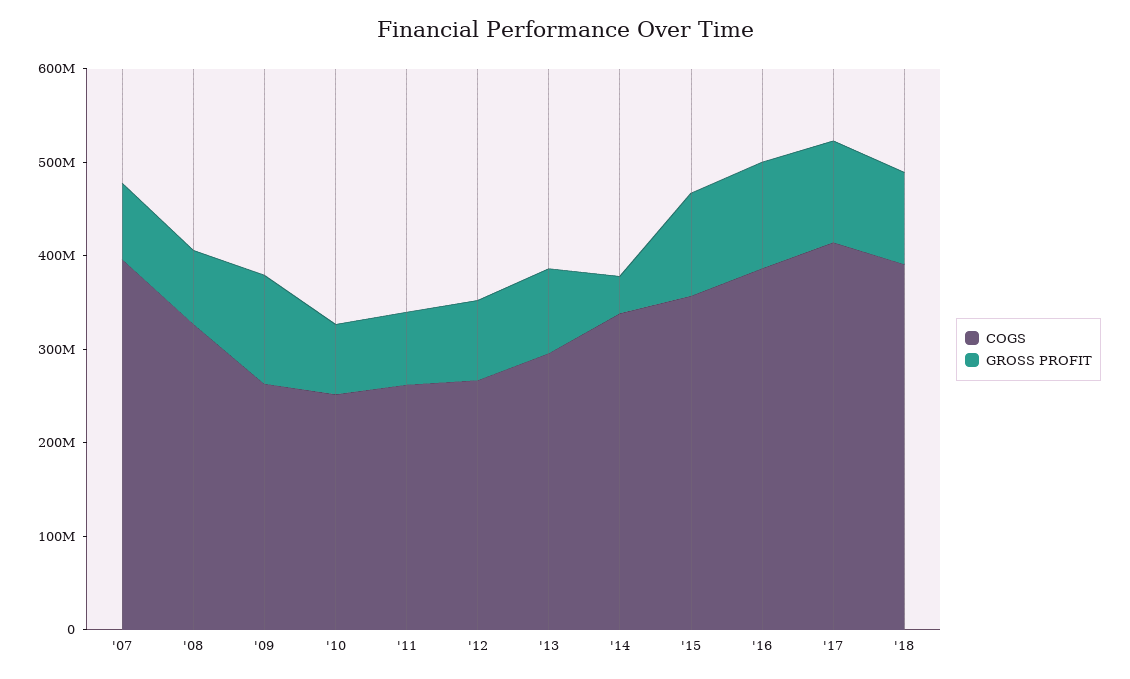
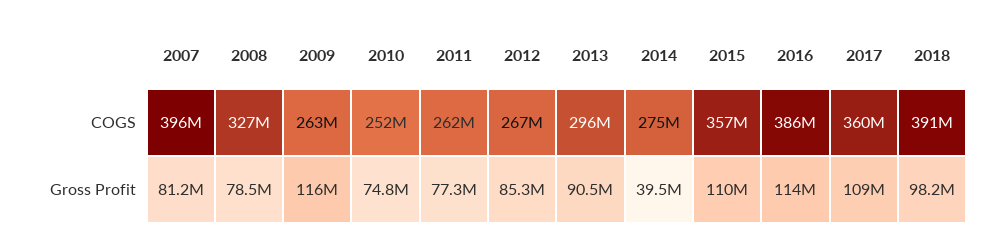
COGS, '14: 340000000 -> 275000000
COGS, '17: 420000000 -> 360000000

